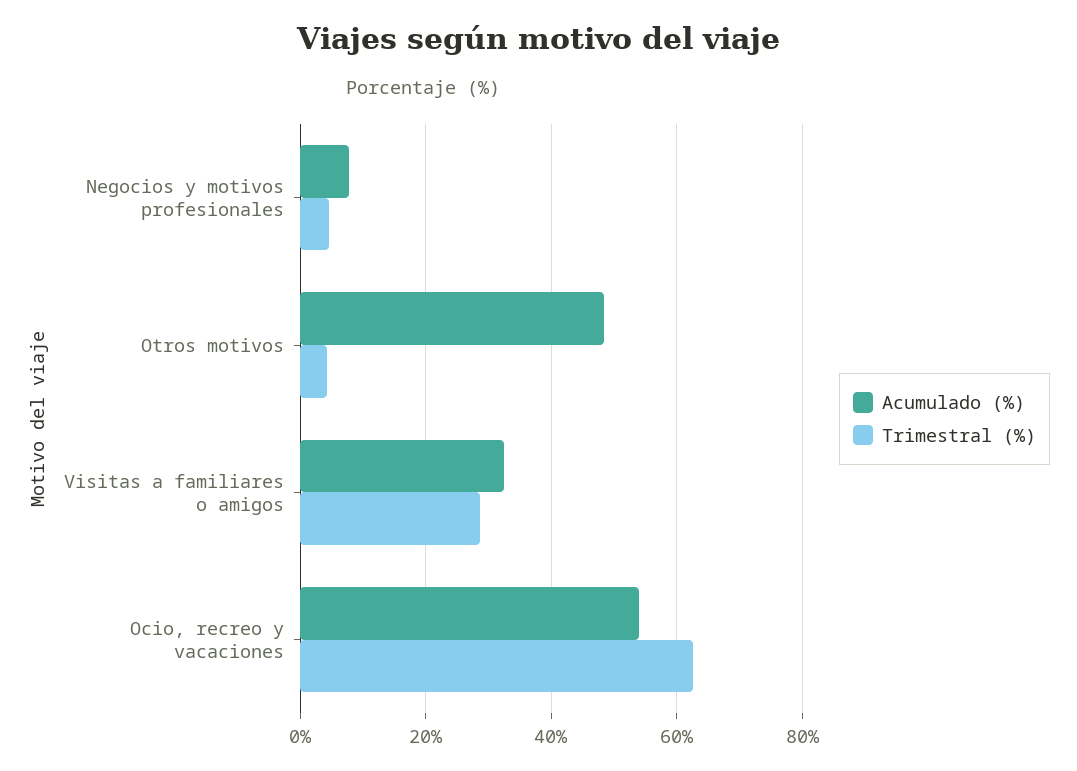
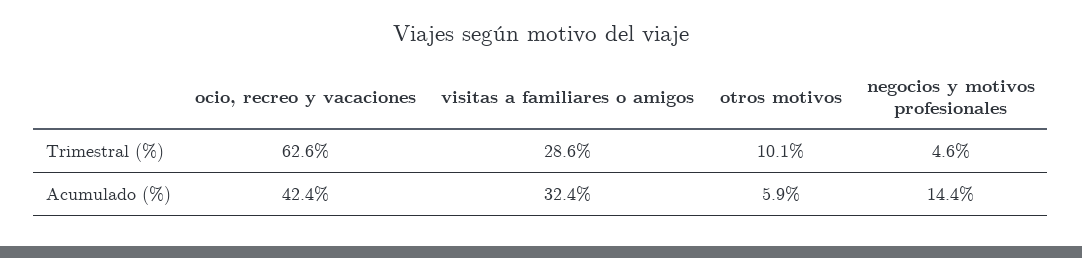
Acumulado (%), Negocios y motivos profesionales: 8 -> 14.4
Acumulado (%), Otros motivos: 48 -> 5.9
Trimestral (%), Otros motivos: 4 -> 10.1
Acumulado (%), Ocio, recreo y vacaciones: 54 -> 42.4

